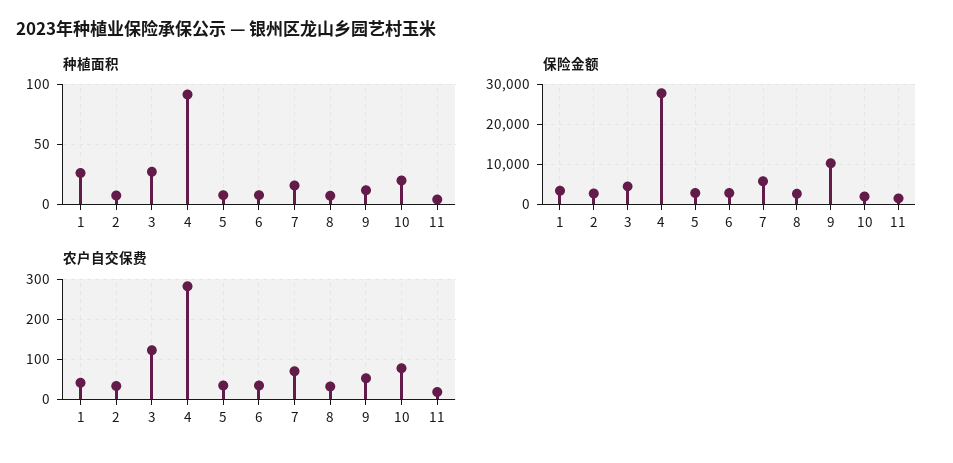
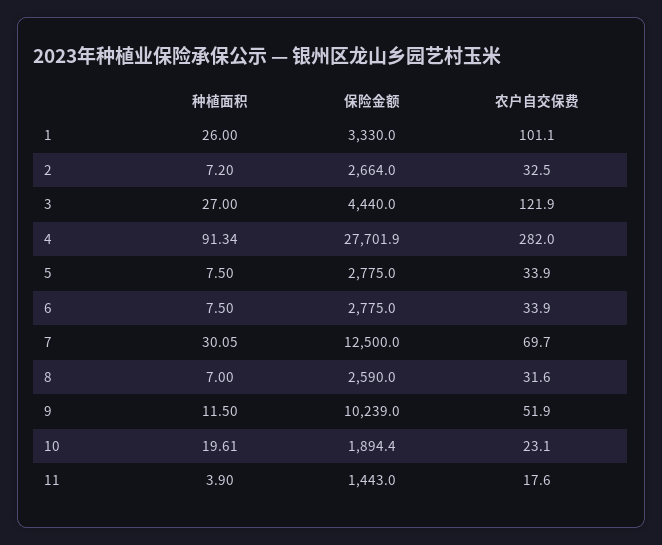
种植面积, 7: 15 -> 30.05
保险金额, 7: 6000 -> 12500
农户自交保费, 1: 40 -> 101.1
农户自交保费, 10: 80 -> 23.1

